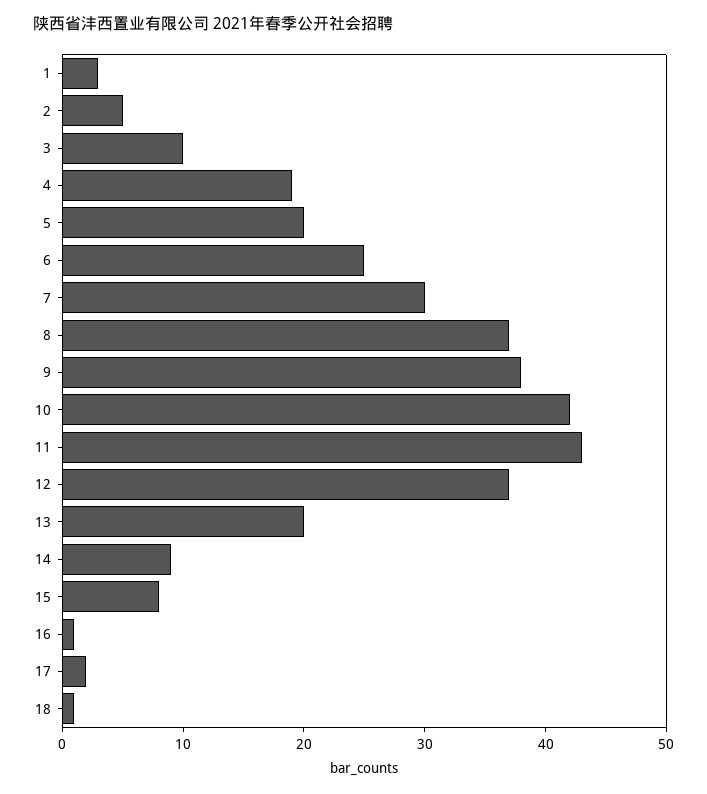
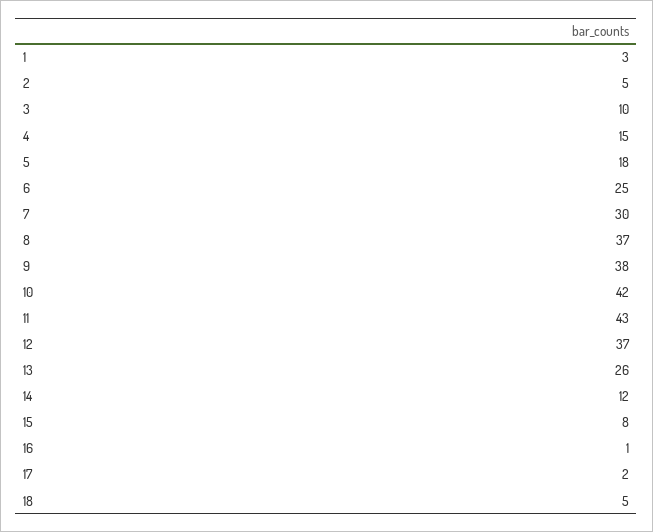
4: 19 -> 15
5: 20 -> 18
13: 20 -> 26
14: 9 -> 12
18: 1 -> 5

